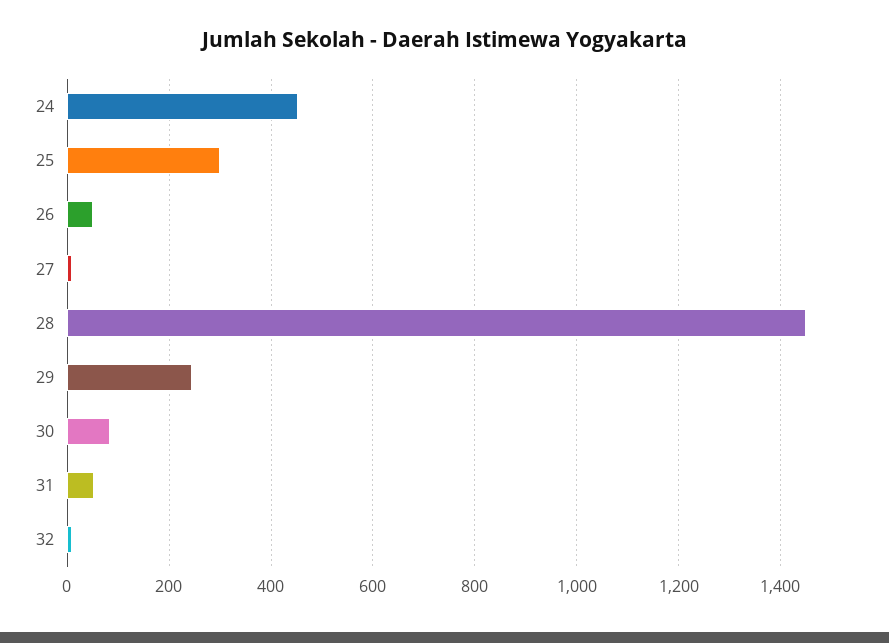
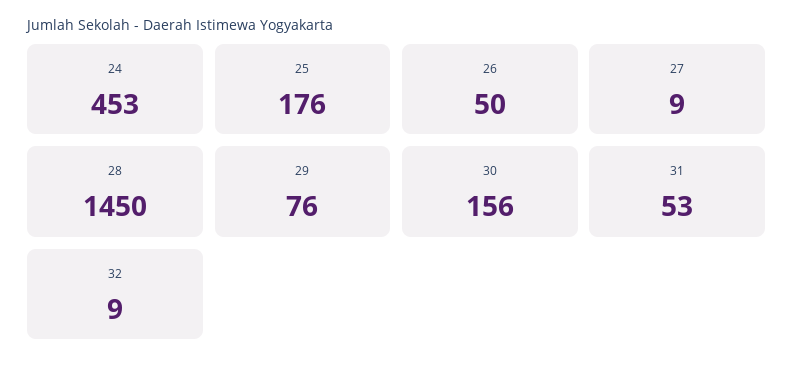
25: 300 -> 176
29: 240 -> 76
30: 80 -> 156

